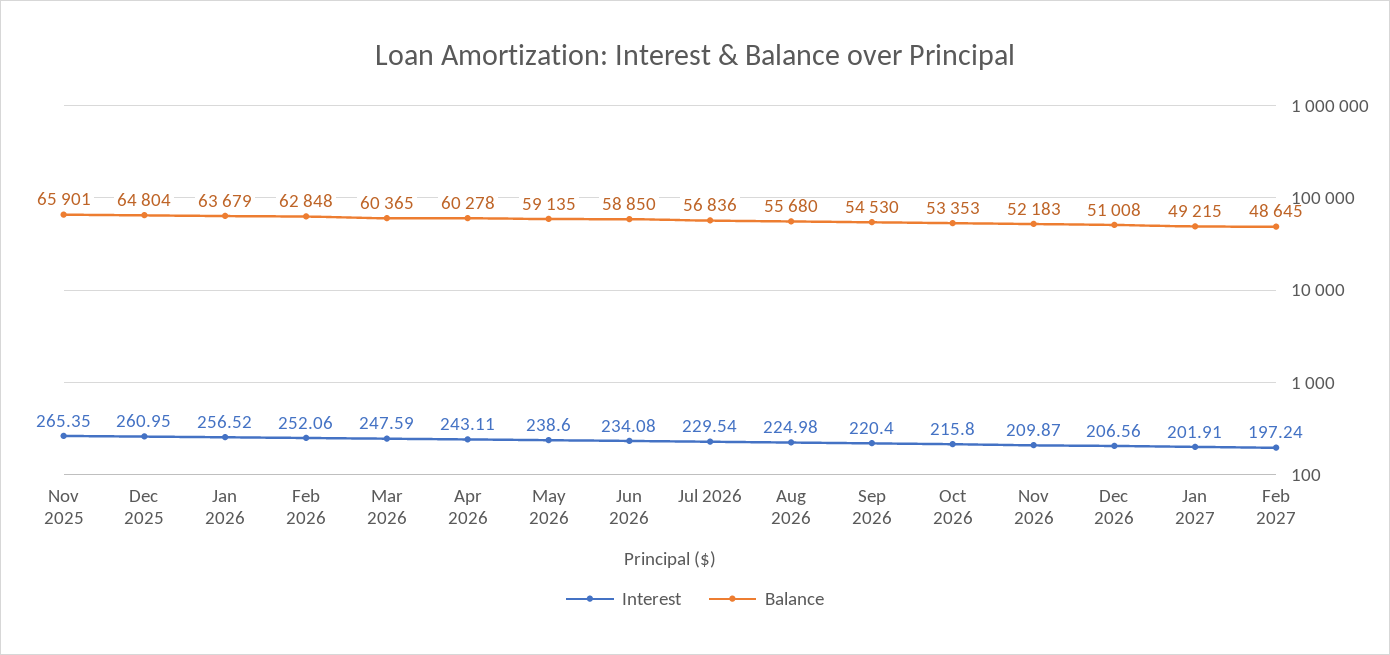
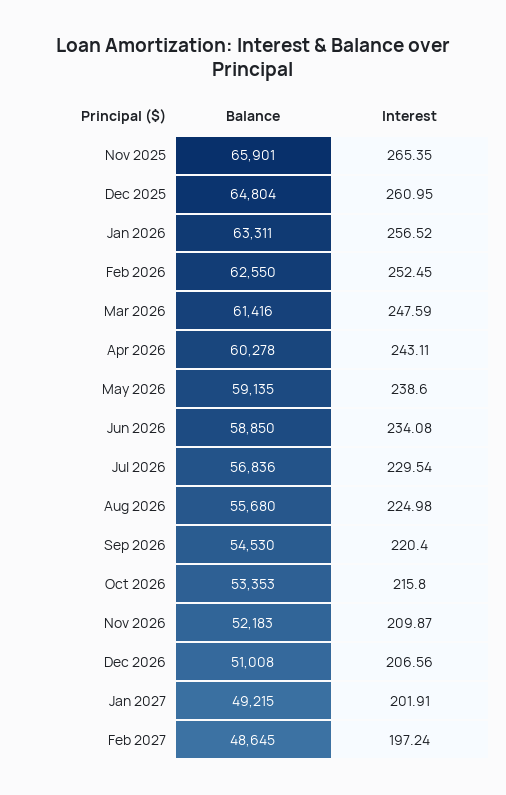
Balance, Jan 2026: 63679 -> 63311
Interest, Feb 2026: 252.06 -> 252.45
Balance, Feb 2026: 62848 -> 62550
Balance, Mar 2026: 60365 -> 61416

